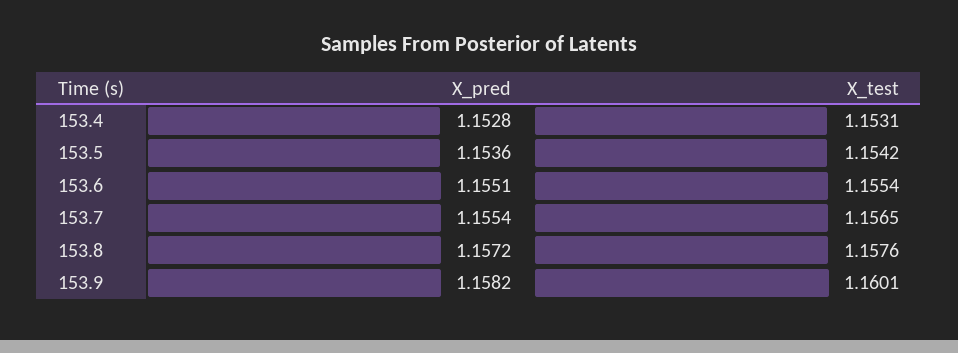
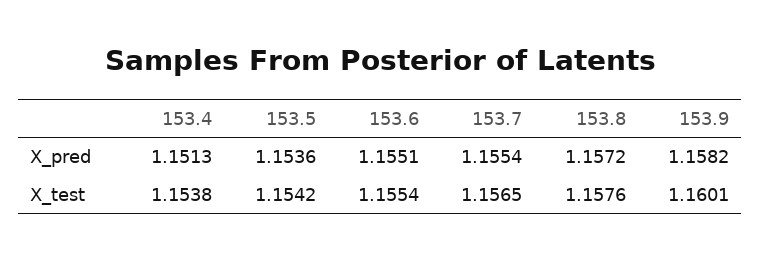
X_pred, 153.4: 1.1528 -> 1.1513
X_test, 153.4: 1.1531 -> 1.1538

